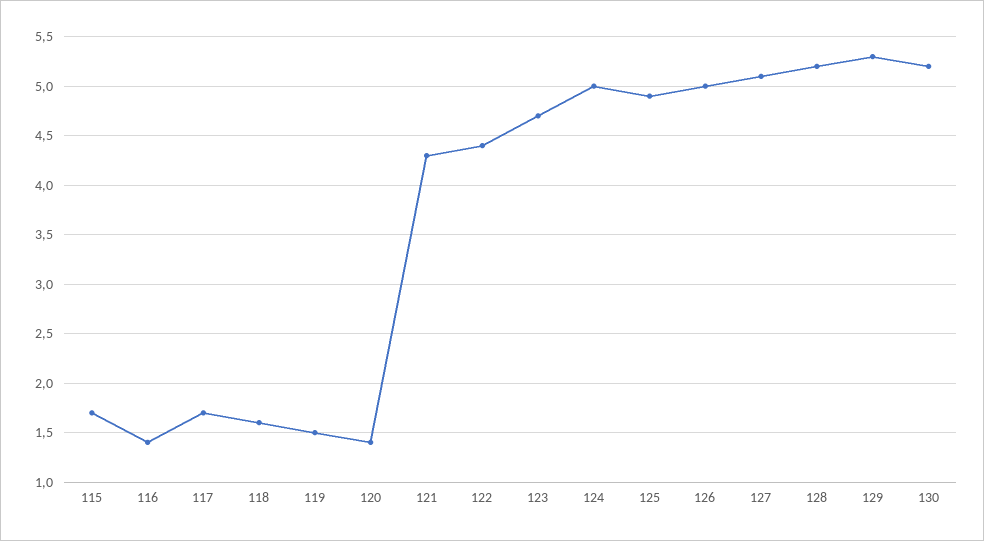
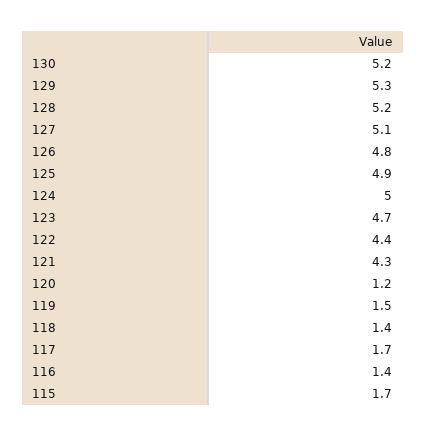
118: 1.6 -> 1.4
120: 1.4 -> 1.2
126: 5 -> 4.8

